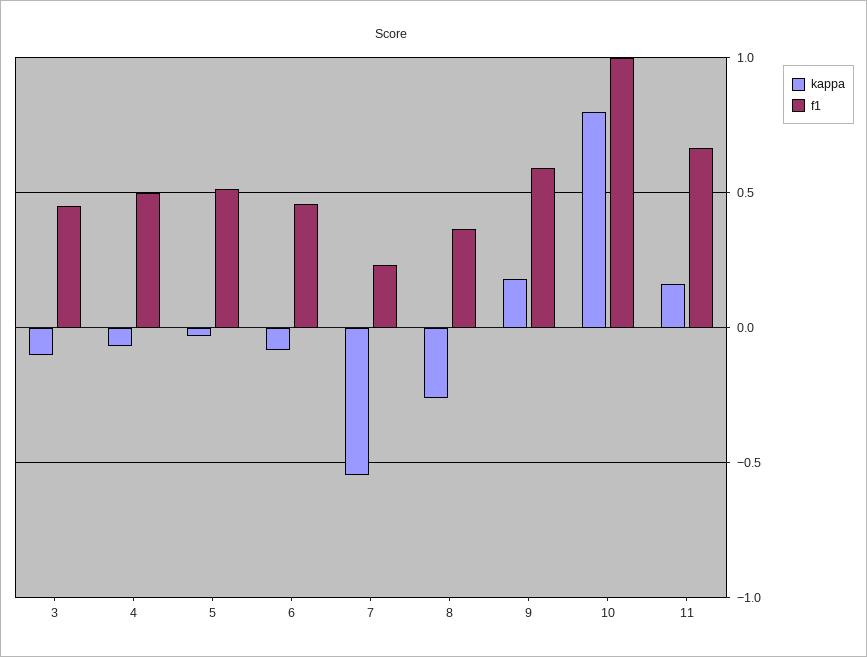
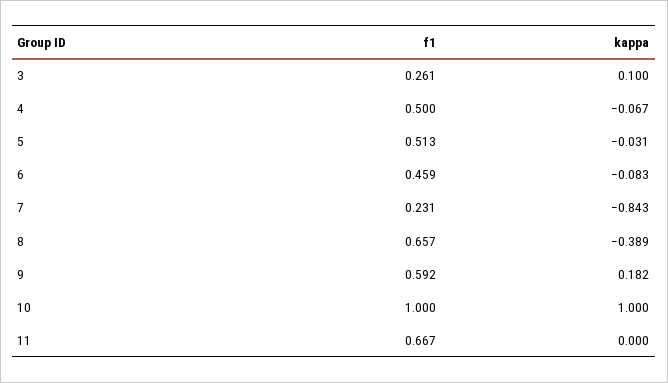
kappa, 3: -0.1 -> 0.1
f1, 3: 0.45 -> 0.261
kappa, 7: -0.55 -> -0.843
kappa, 8: -0.25 -> -0.389
f1, 8: 0.35 -> 0.657
kappa, 10: 0.8 -> 1
kappa, 11: 0.15 -> 0

